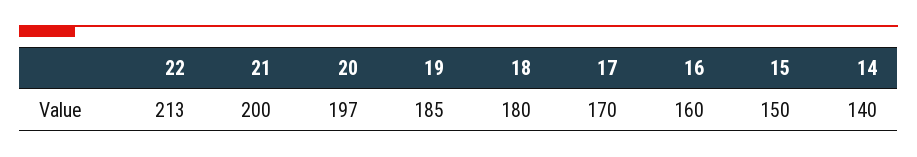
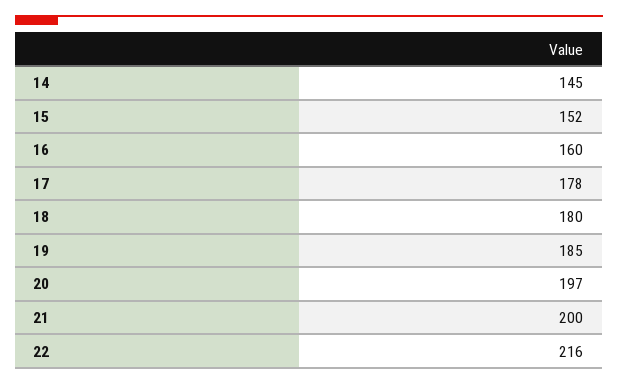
22: 213 -> 216
17: 170 -> 178
15: 150 -> 152
14: 140 -> 145

